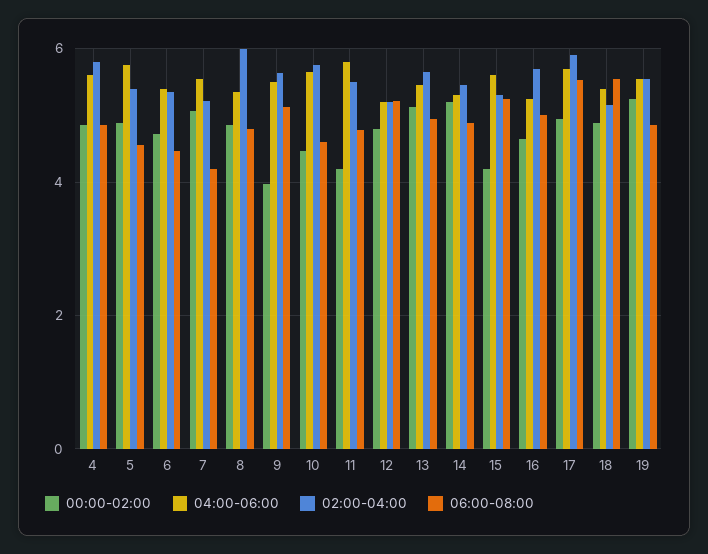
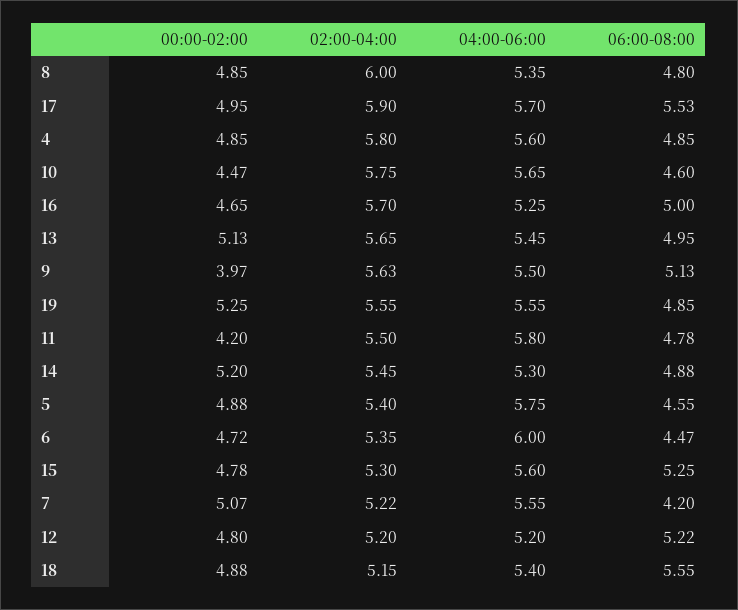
04:00-06:00, 6: 5.4 -> 6
00:00-02:00, 15: 4.2 -> 4.78

